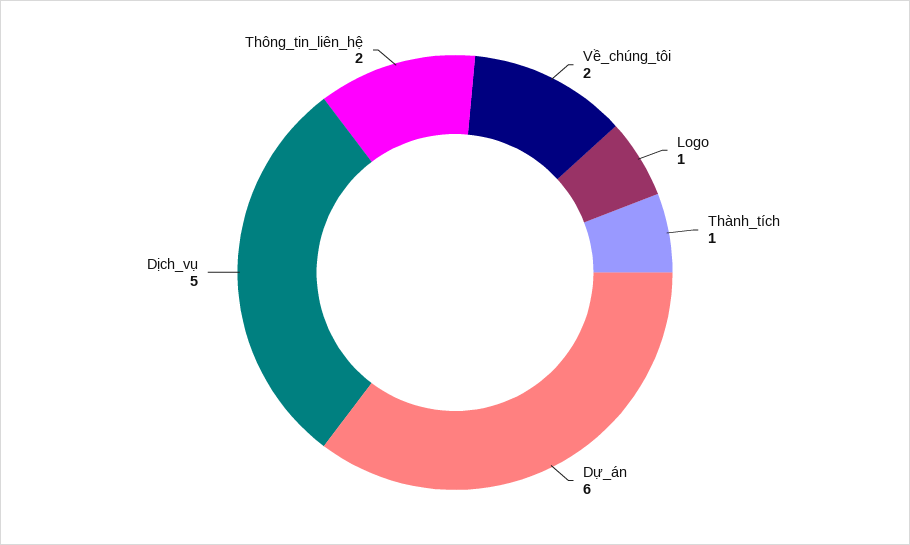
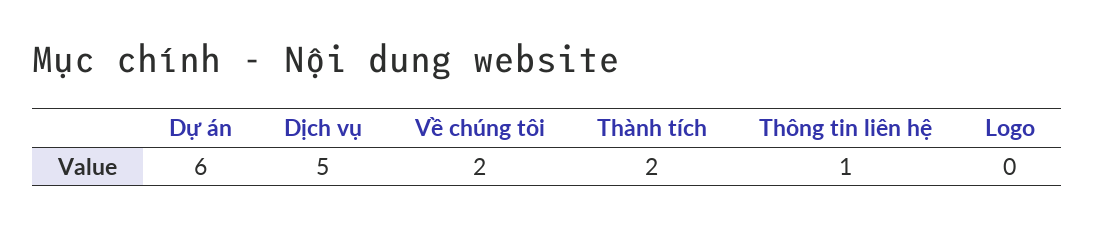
Logo: 1 -> 0
Thành_tích: 1 -> 2
Thông_tin_liên_hệ: 2 -> 1

